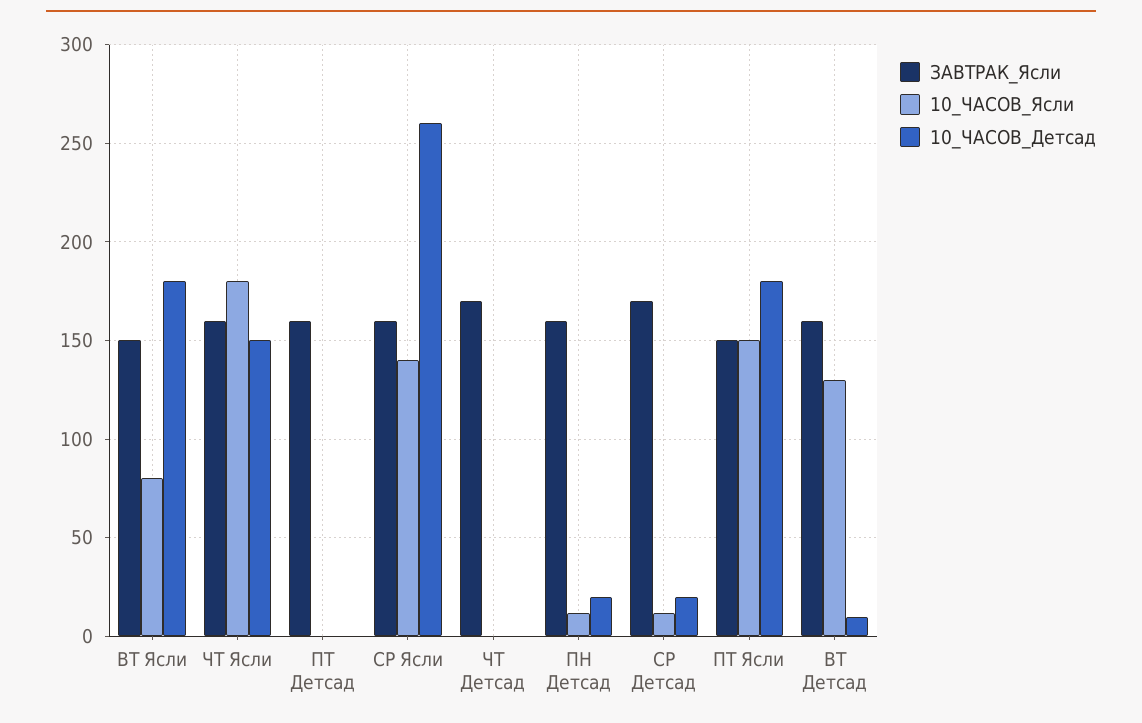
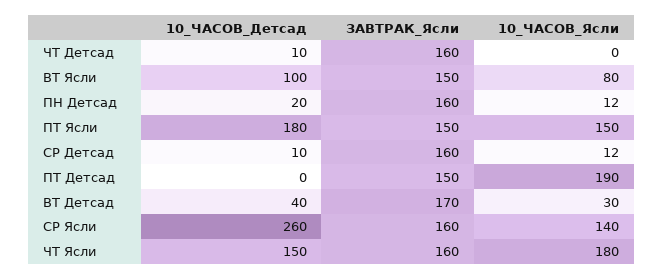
10_ЧАСОВ_Детсад, ВТ Ясли: 180 -> 100
ЗАВТРАК_Ясли, ПТ Детсад: 160 -> 150
10_ЧАСОВ_Ясли, ПТ Детсад: 0 -> 190
ЗАВТРАК_Ясли, ЧТ Детсад: 170 -> 160
10_ЧАСОВ_Детсад, ЧТ Детсад: 0 -> 10
ЗАВТРАК_Ясли, СР Детсад: 170 -> 160
10_ЧАСОВ_Детсад, СР Детсад: 20 -> 10
ЗАВТРАК_Ясли, ВТ Детсад: 160 -> 170
10_ЧАСОВ_Ясли, ВТ Детсад: 130 -> 30
10_ЧАСОВ_Детсад, ВТ Детсад: 10 -> 40

